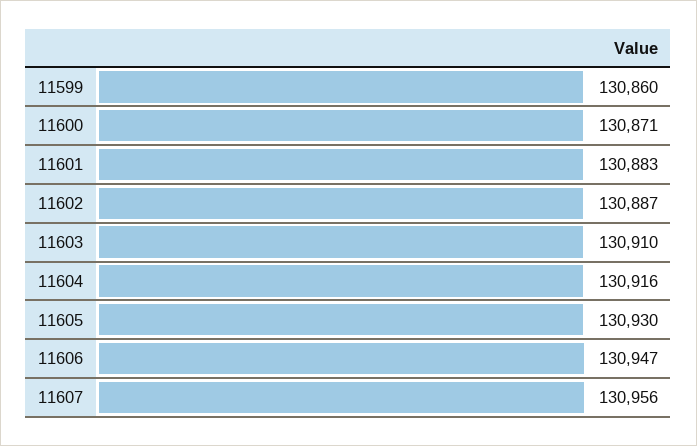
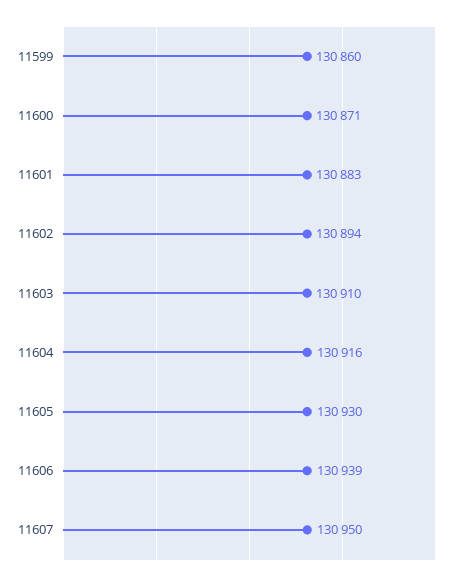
11602: 130887 -> 130894
11606: 130947 -> 130939
11607: 130956 -> 130950

